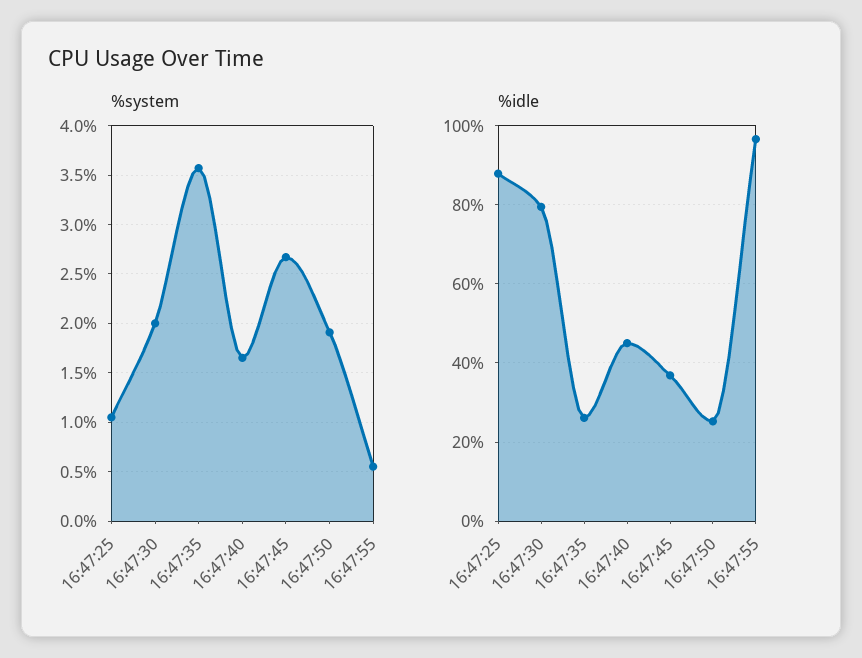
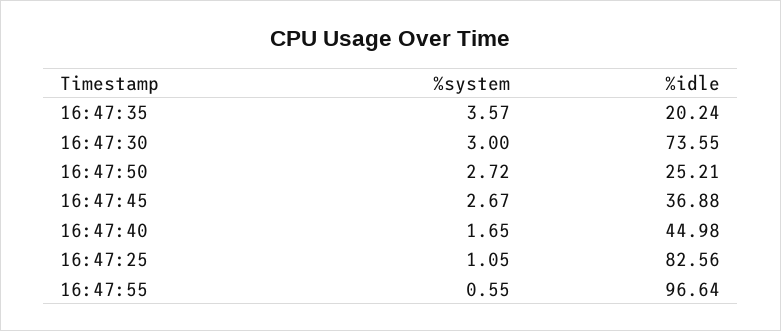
%system, 16:47:30: 2 -> 3
%system, 16:47:50: 1.9 -> 2.72
%idle, 16:47:25: 88 -> 82.56
%idle, 16:47:30: 80 -> 73.55
%idle, 16:47:35: 26 -> 20.24

